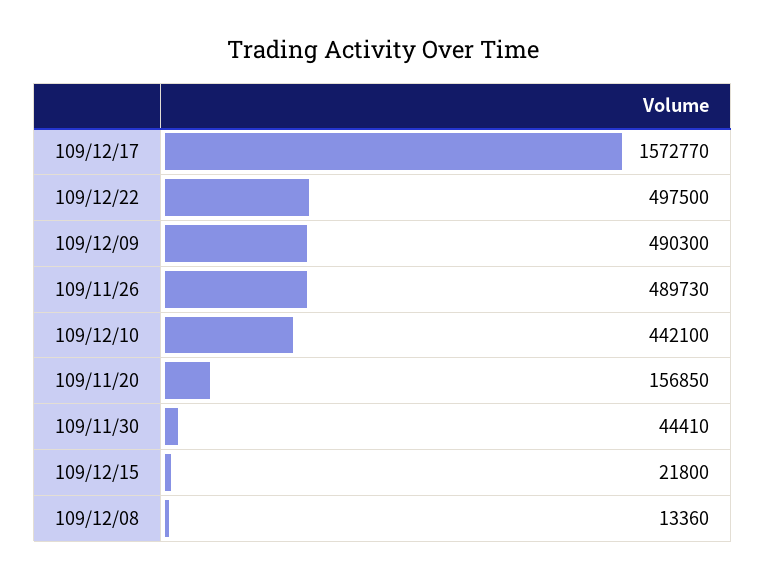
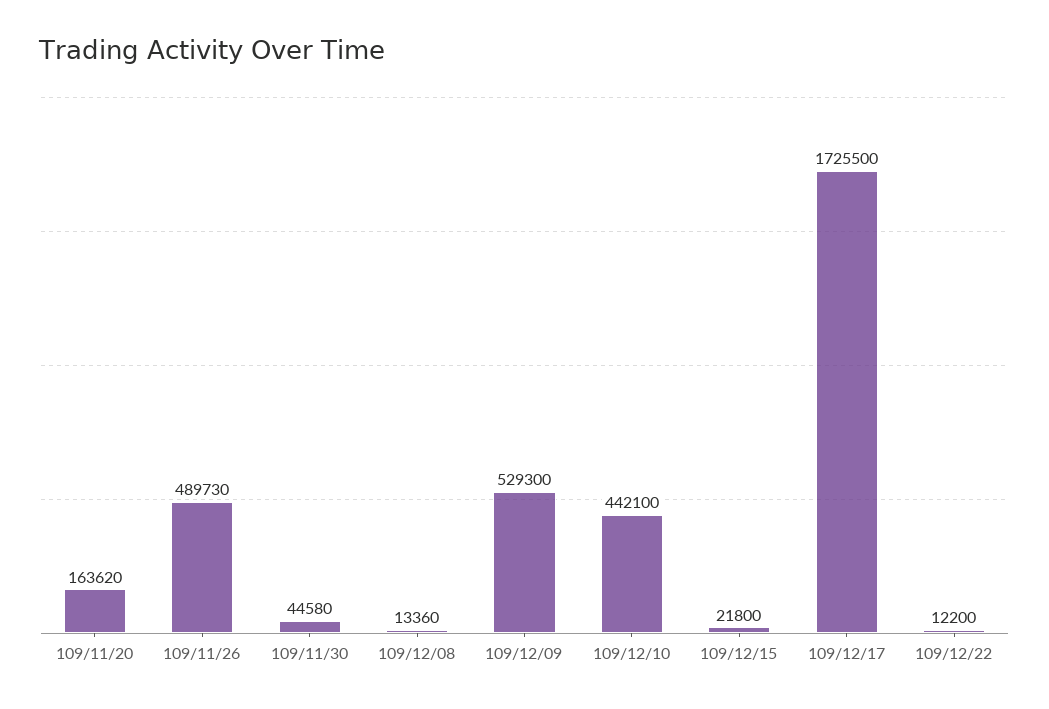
109/12/17: 1572770 -> 1725500
109/12/22: 497500 -> 12200
109/12/09: 490300 -> 529300
109/11/20: 156850 -> 163620
109/11/30: 44410 -> 44580

